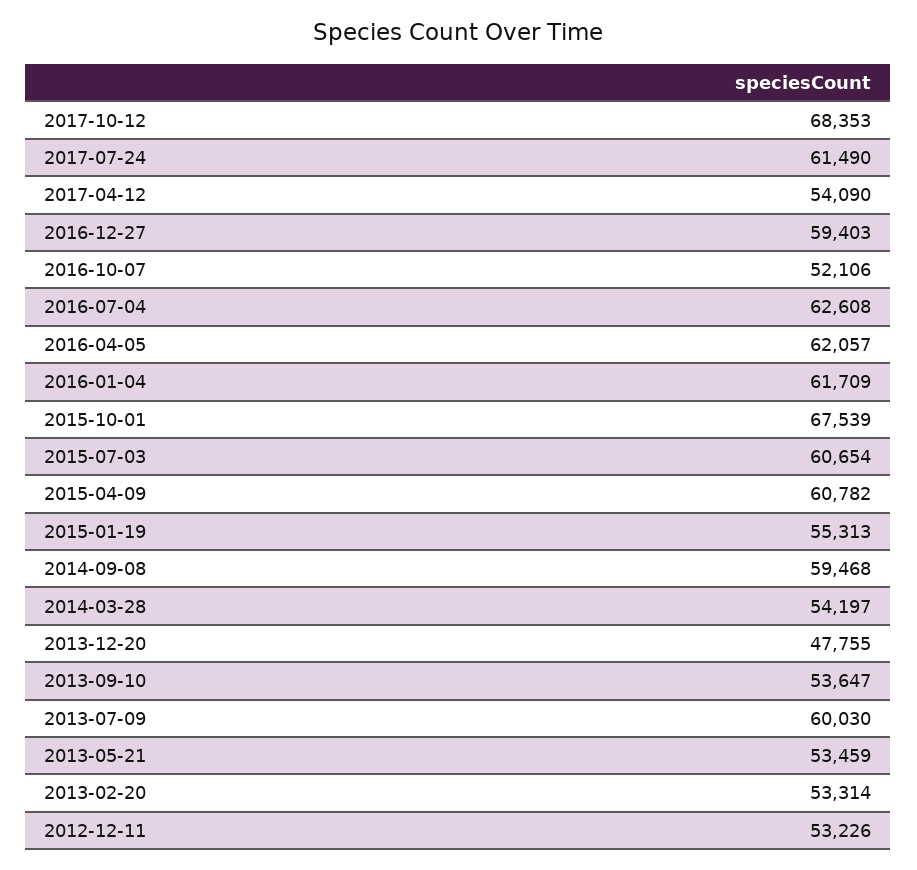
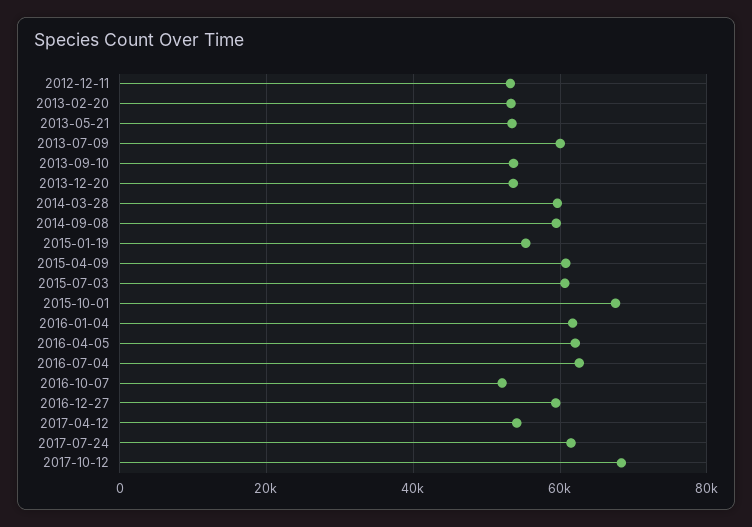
2014-03-28: 54197 -> 60000
2013-12-20: 47755 -> 54000

